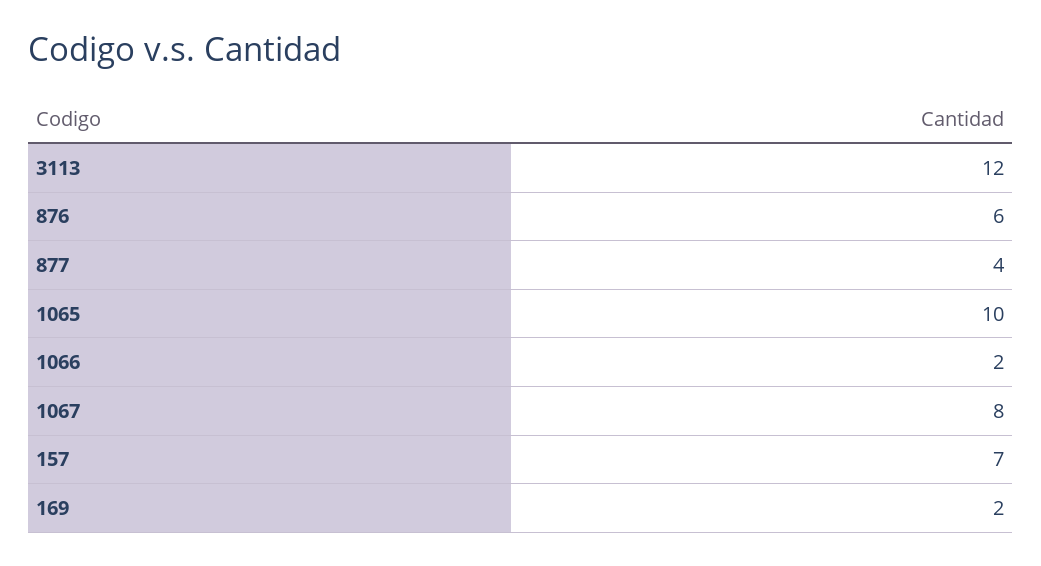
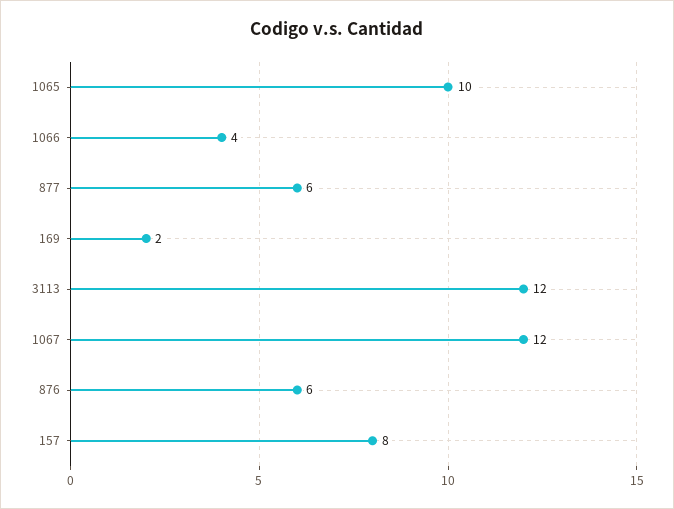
877: 4 -> 6
1066: 2 -> 4
1067: 8 -> 12
157: 7 -> 8

